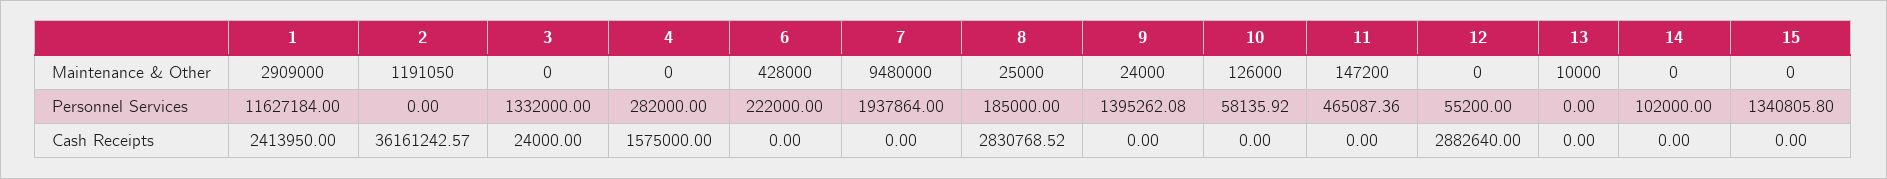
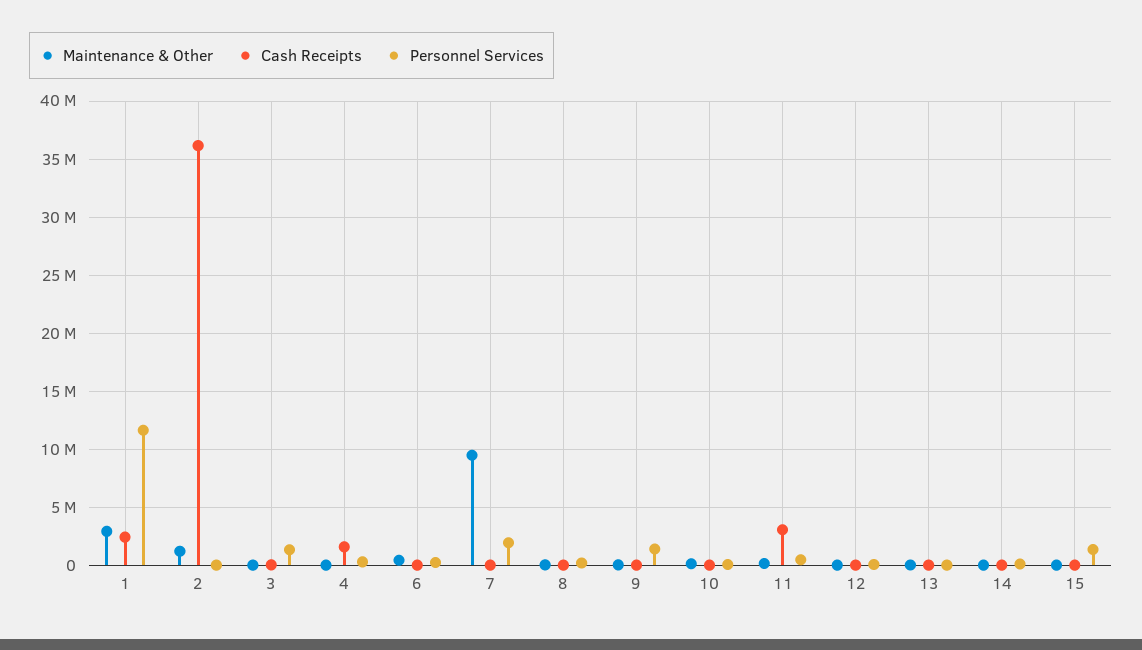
Cash Receipts, 8: 2830768.52 -> 0
Cash Receipts, 11: 0 -> 3000000
Cash Receipts, 12: 2882640 -> 0

